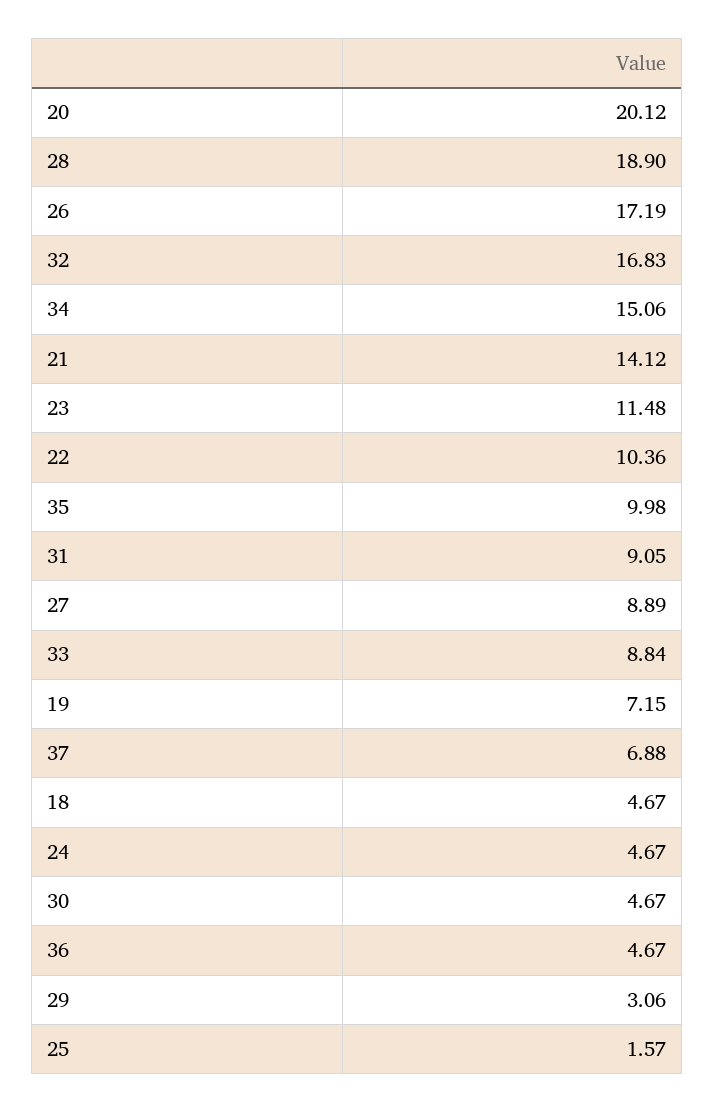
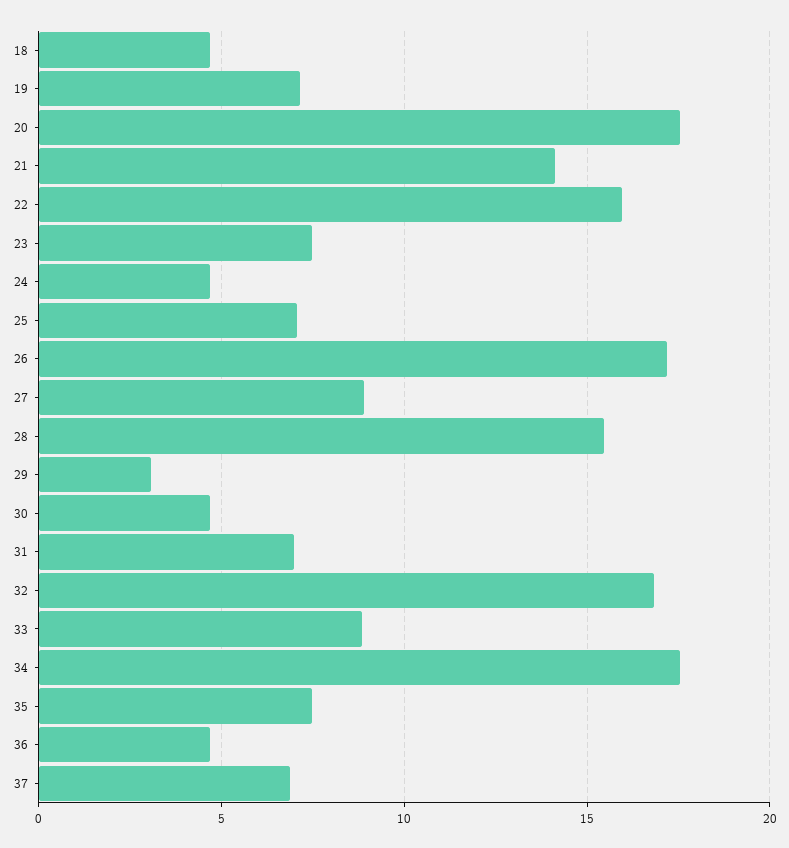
20: 20.12 -> 17.5
28: 18.9 -> 15.5
34: 15.06 -> 17.5
23: 11.48 -> 7.5
22: 10.36 -> 16
35: 9.98 -> 7.5
31: 9.05 -> 7
25: 1.57 -> 7

